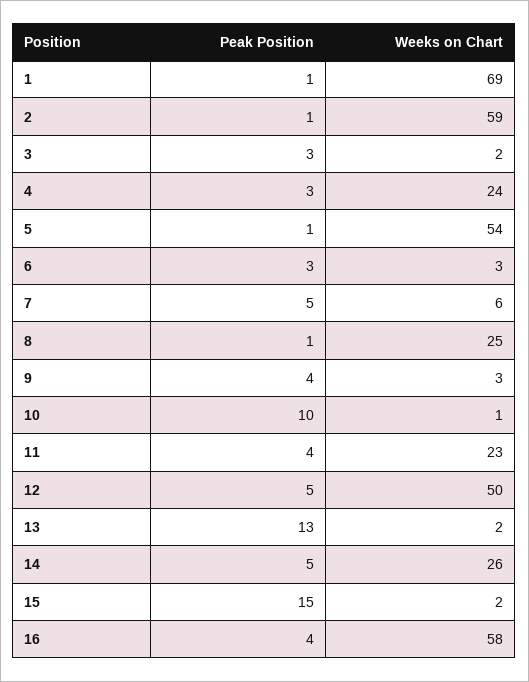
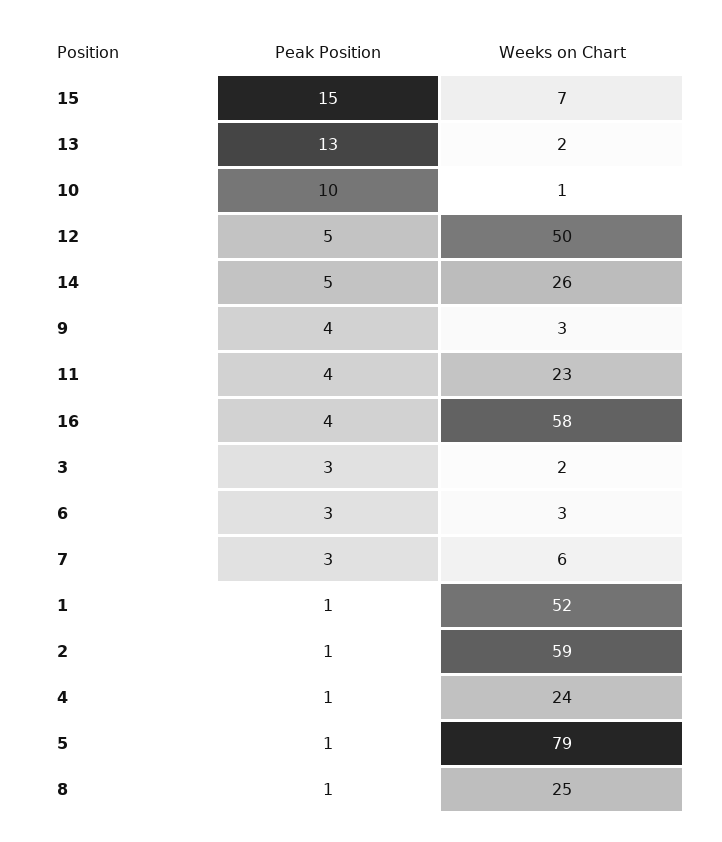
Weeks on Chart, 1: 69 -> 52
Peak Position, 4: 3 -> 1
Weeks on Chart, 5: 54 -> 79
Peak Position, 7: 5 -> 3
Weeks on Chart, 15: 2 -> 7

